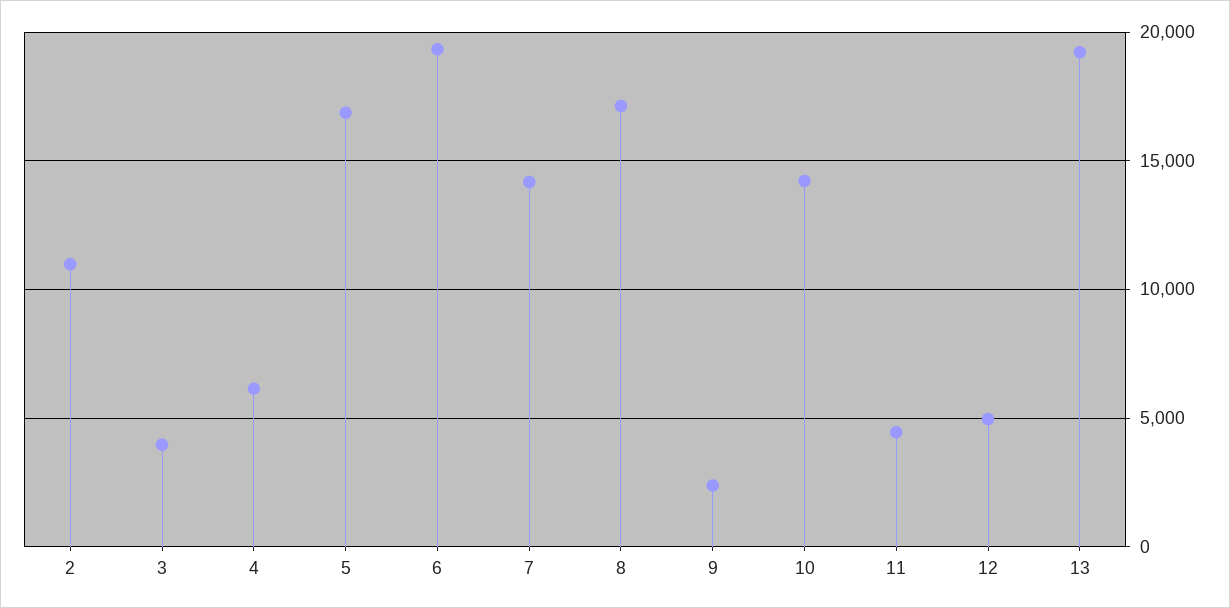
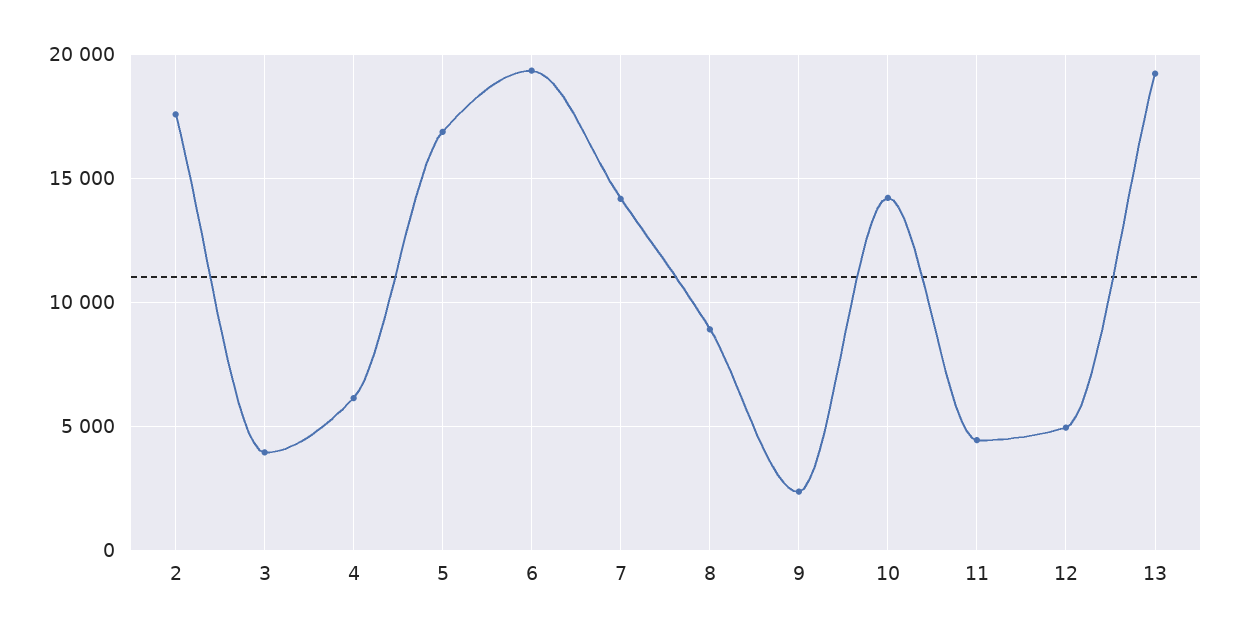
2: 11000 -> 17500
8: 17000 -> 9000

